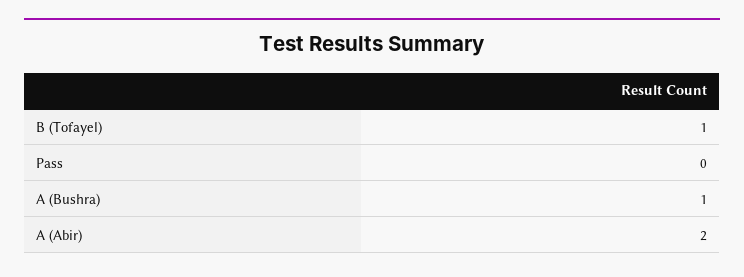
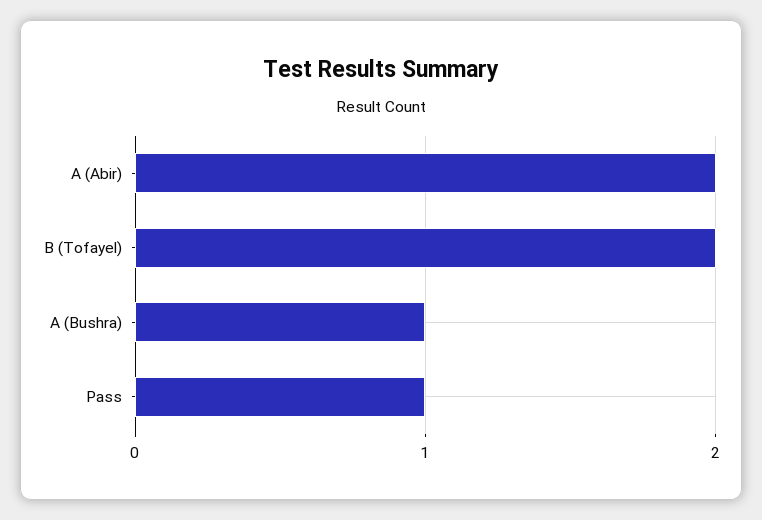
B (Tofayel): 1 -> 2
Pass: 0 -> 1

